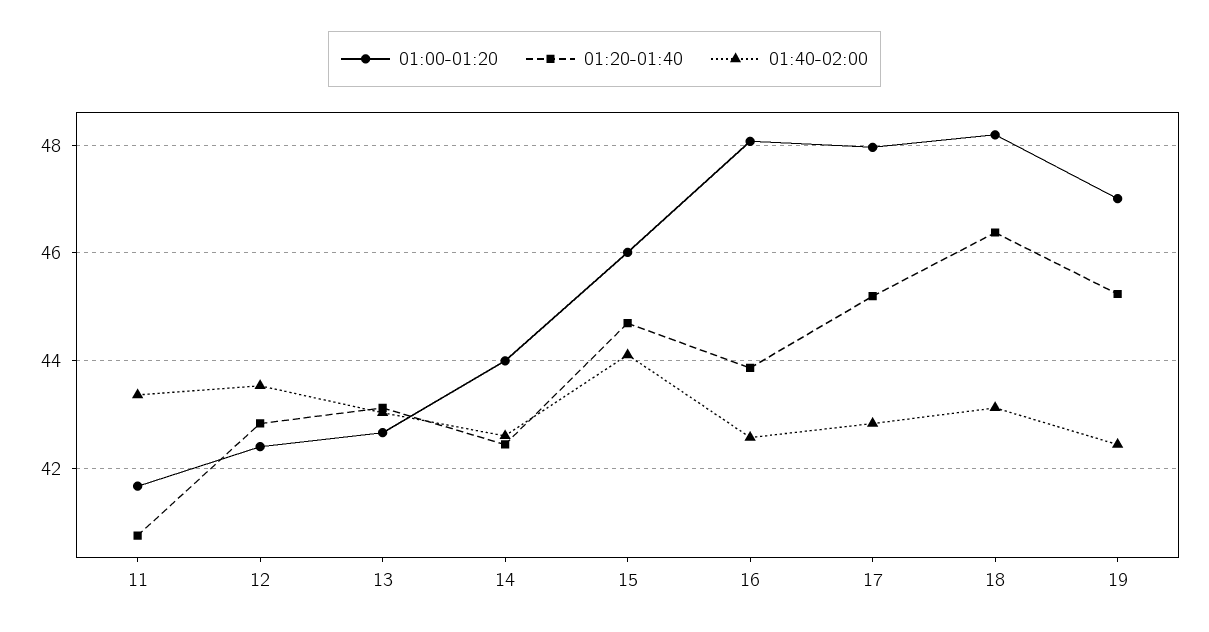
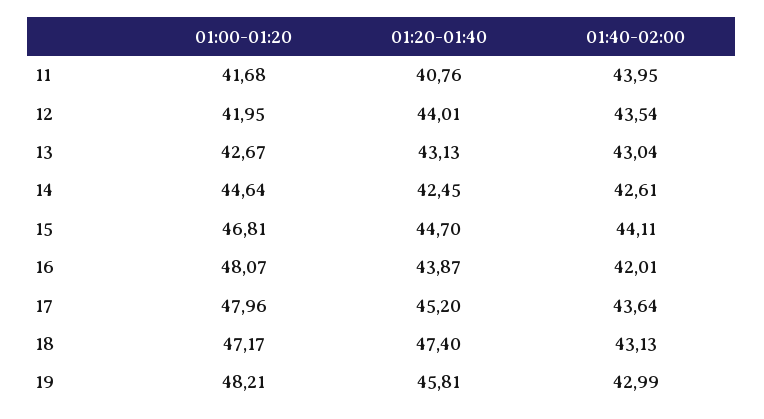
01:40-02:00, 11: 43.4 -> 43.95
01:00-01:20, 12: 42.4 -> 41.95
01:20-01:40, 12: 42.8 -> 44.01
01:00-01:20, 14: 44 -> 44.64
01:00-01:20, 15: 46 -> 46.81
01:40-02:00, 16: 42.6 -> 42.01
01:40-02:00, 17: 42.8 -> 43.64
01:00-01:20, 18: 48.2 -> 47.17
01:20-01:40, 18: 46.4 -> 47.4
01:00-01:20, 19: 47 -> 48.21
01:20-01:40, 19: 45.2 -> 45.81
01:40-02:00, 19: 42.4 -> 42.99

